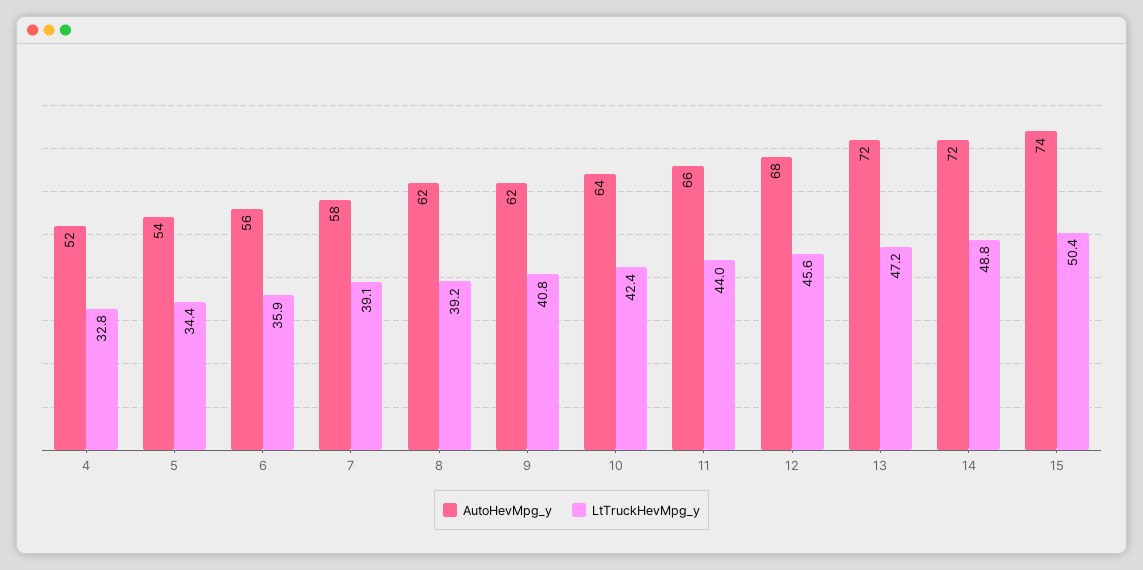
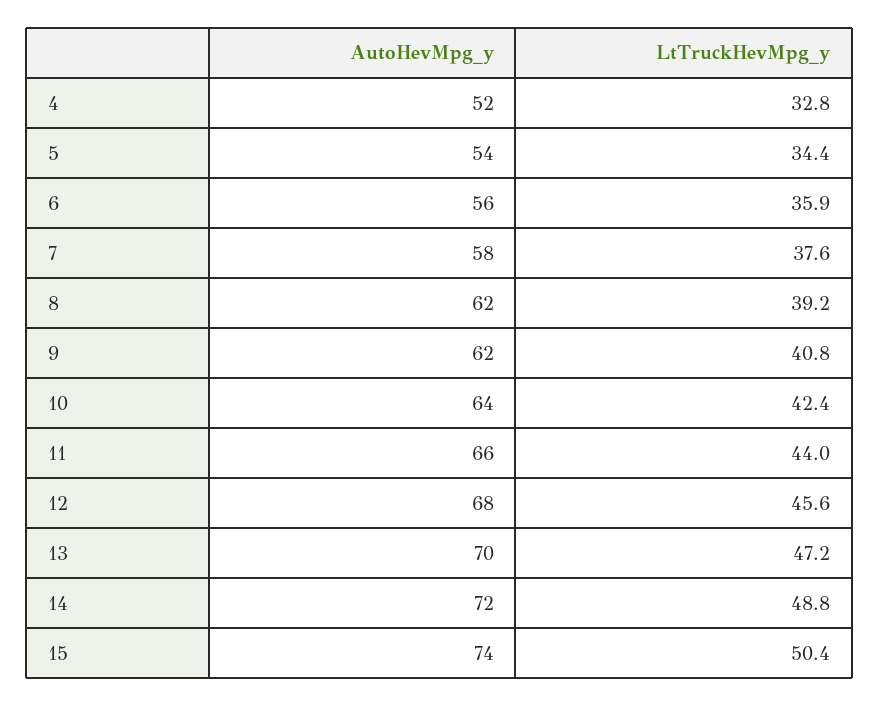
LtTruckHevMpg_y, 7: 39.1 -> 37.6
AutoHevMpg_y, 13: 72 -> 70

